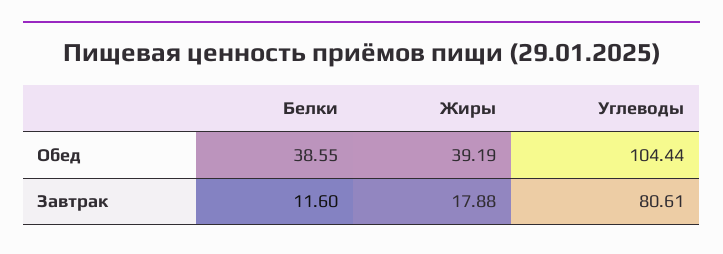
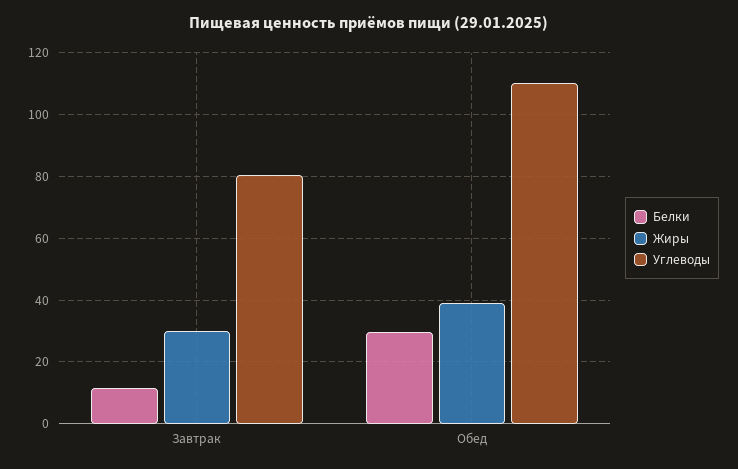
Белки, Обед: 38.55 -> 30
Углеводы, Обед: 104.44 -> 110
Жиры, Завтрак: 17.88 -> 30

